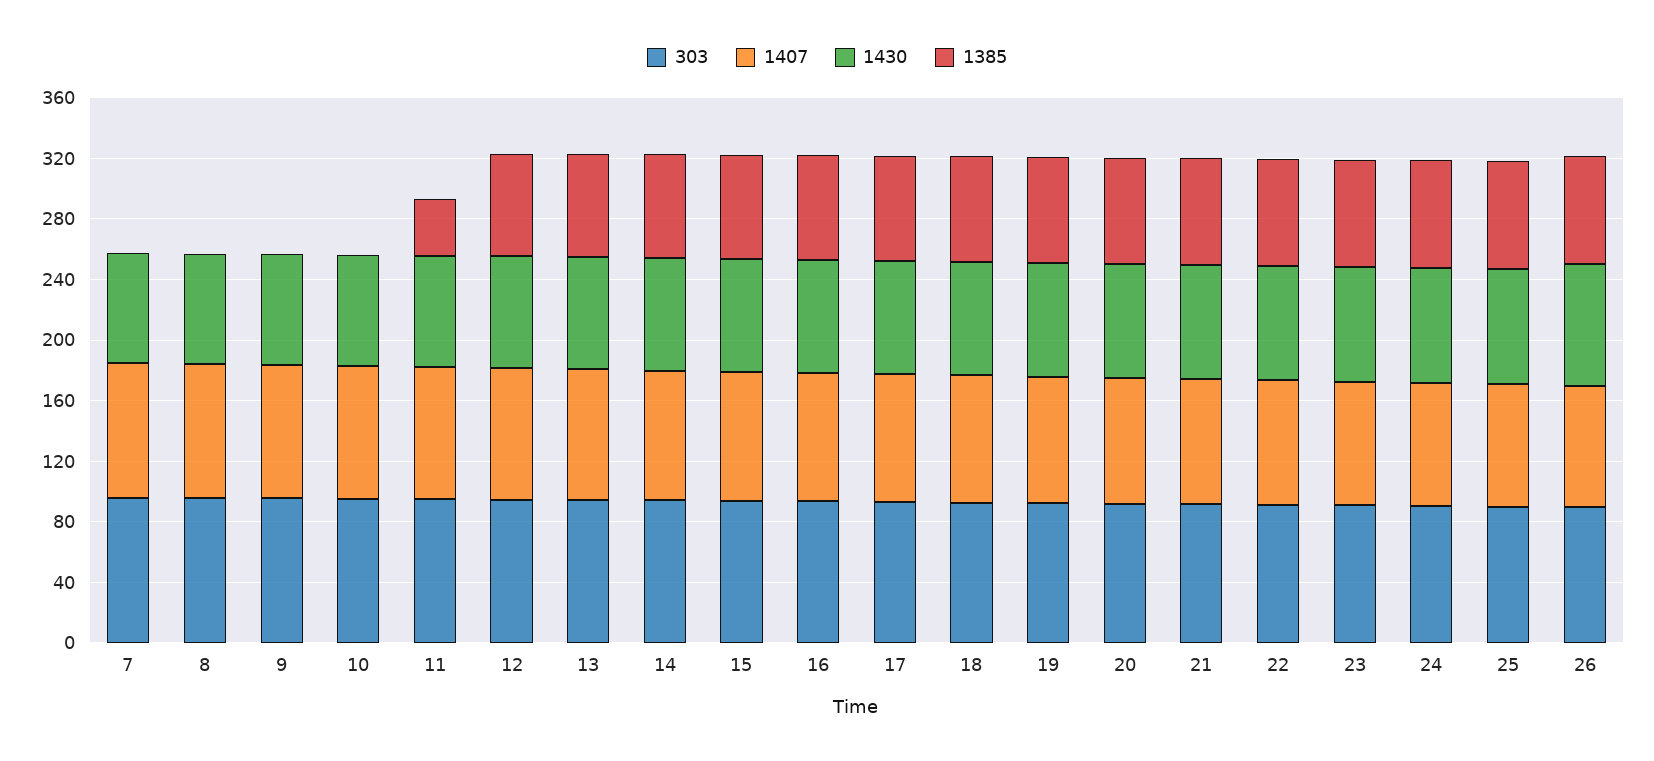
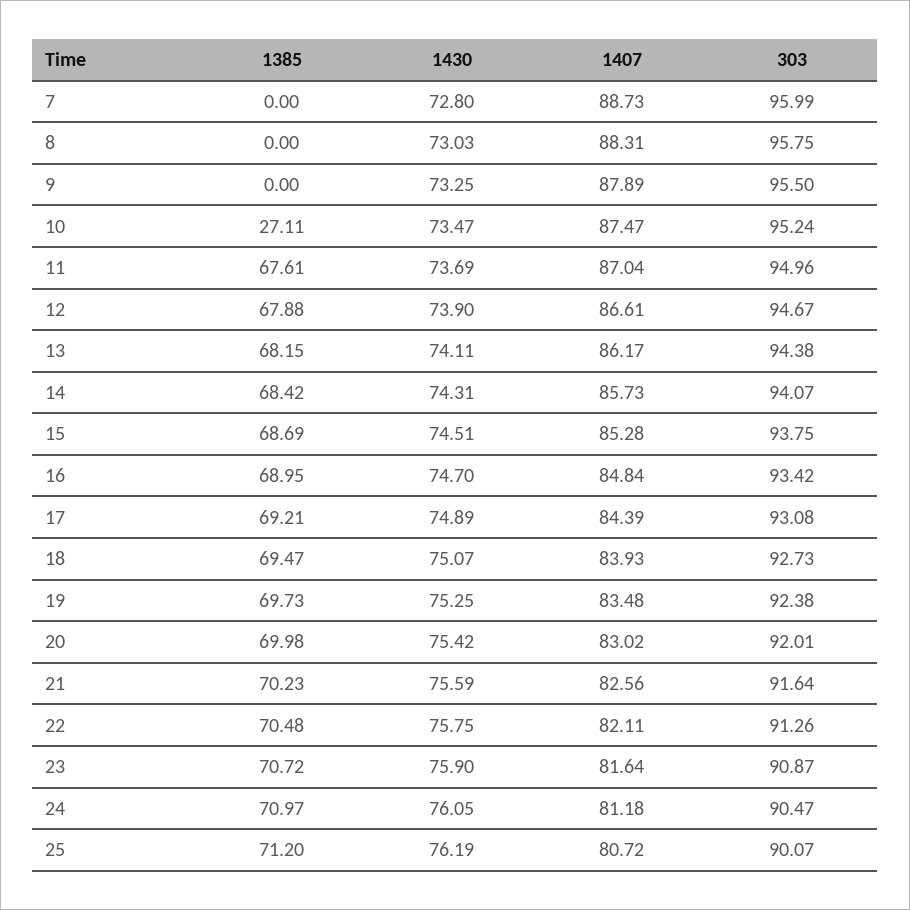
1385, 10: 0 -> 27.11
1385, 11: 40 -> 67.61
303, 26: 90 -> none
1407, 26: 80 -> none
1430, 26: 80 -> none
1385, 26: 70 -> none

